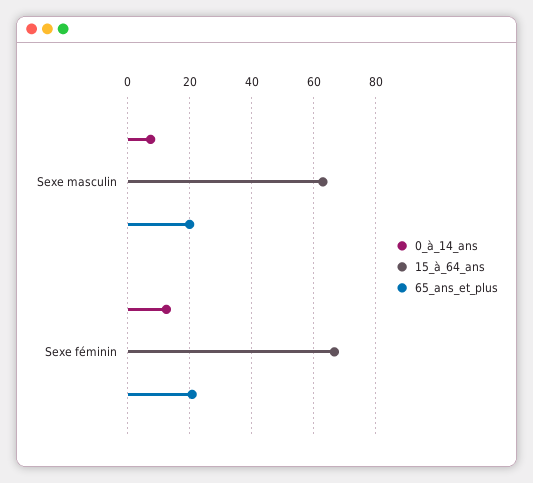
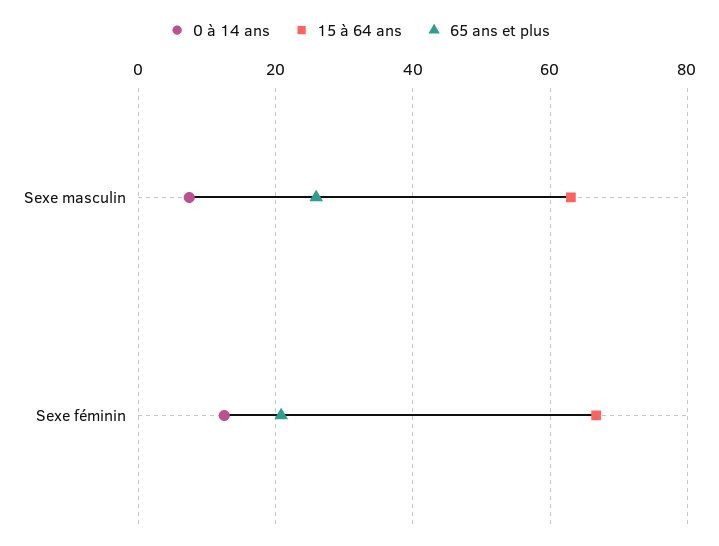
65_ans_et_plus, Sexe masculin: 20 -> 26

